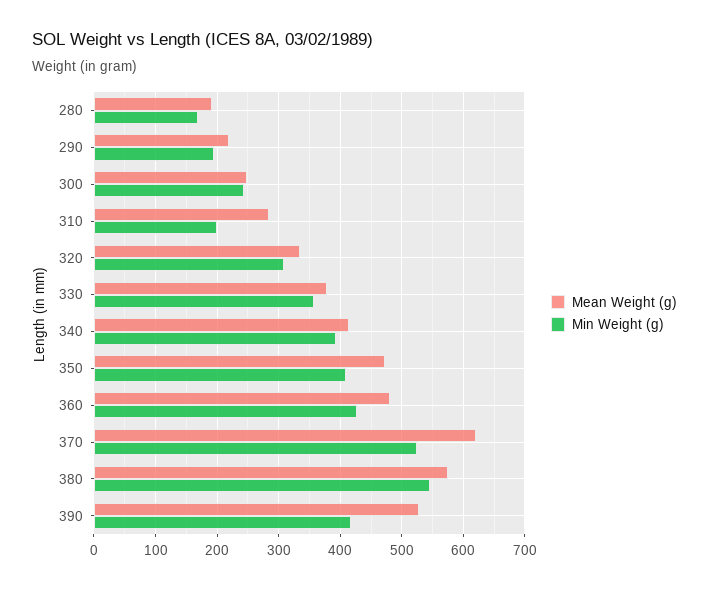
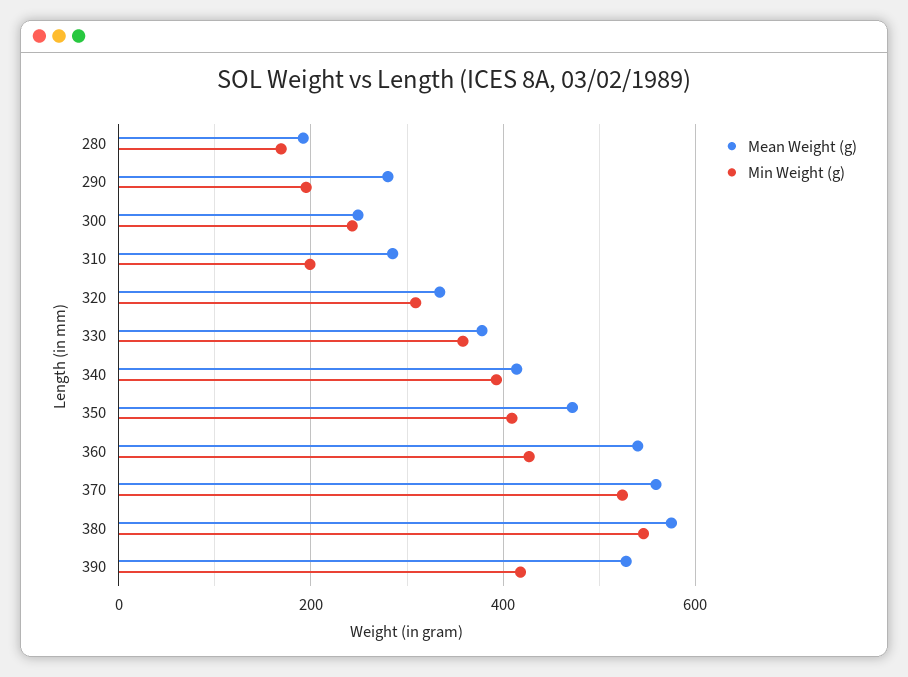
Mean Weight (g), 290: 220 -> 280
Mean Weight (g), 360: 480 -> 540
Mean Weight (g), 370: 620 -> 560

